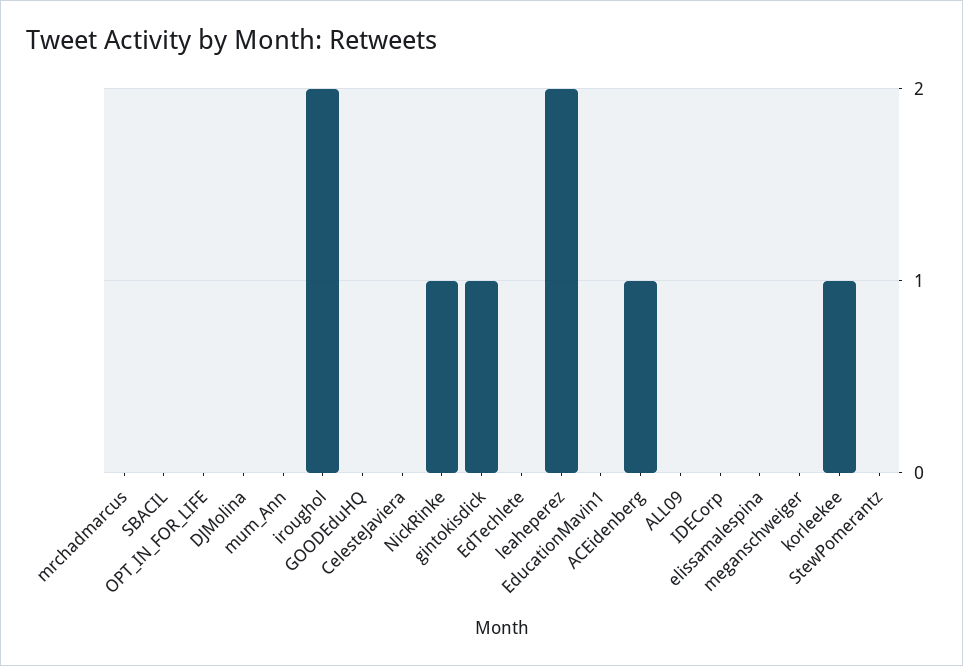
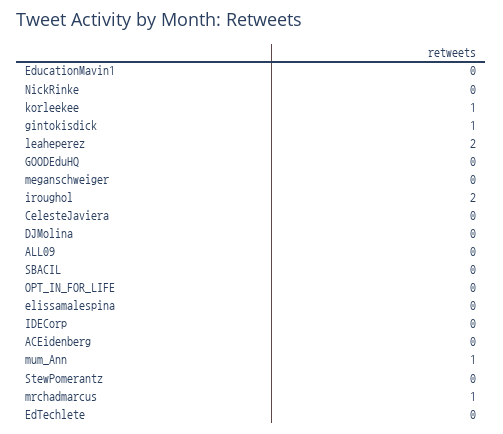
mrchadmarcus: 0 -> 1
mum_Ann: 0 -> 1
NickRinke: 1 -> 0
ACEidenberg: 1 -> 0

